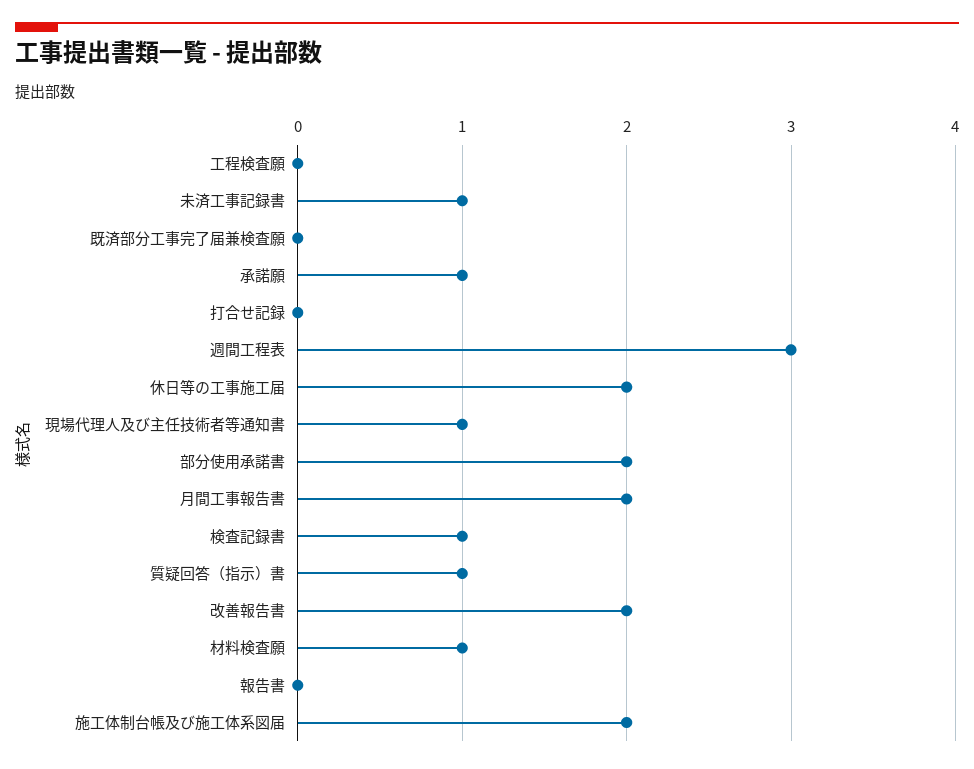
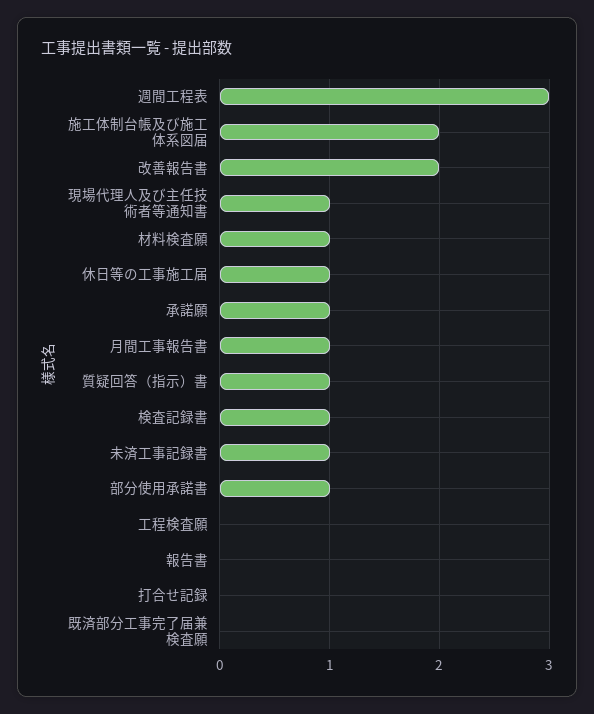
休日等の工事施工届: 2 -> 1
部分使用承諾書: 2 -> 1
月間工事報告書: 2 -> 1

